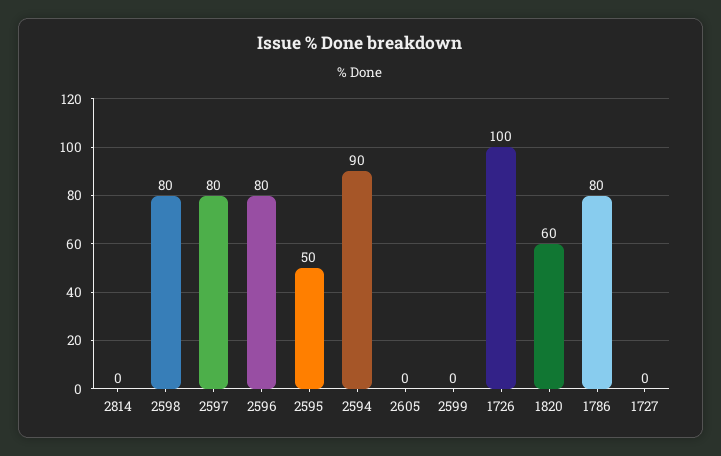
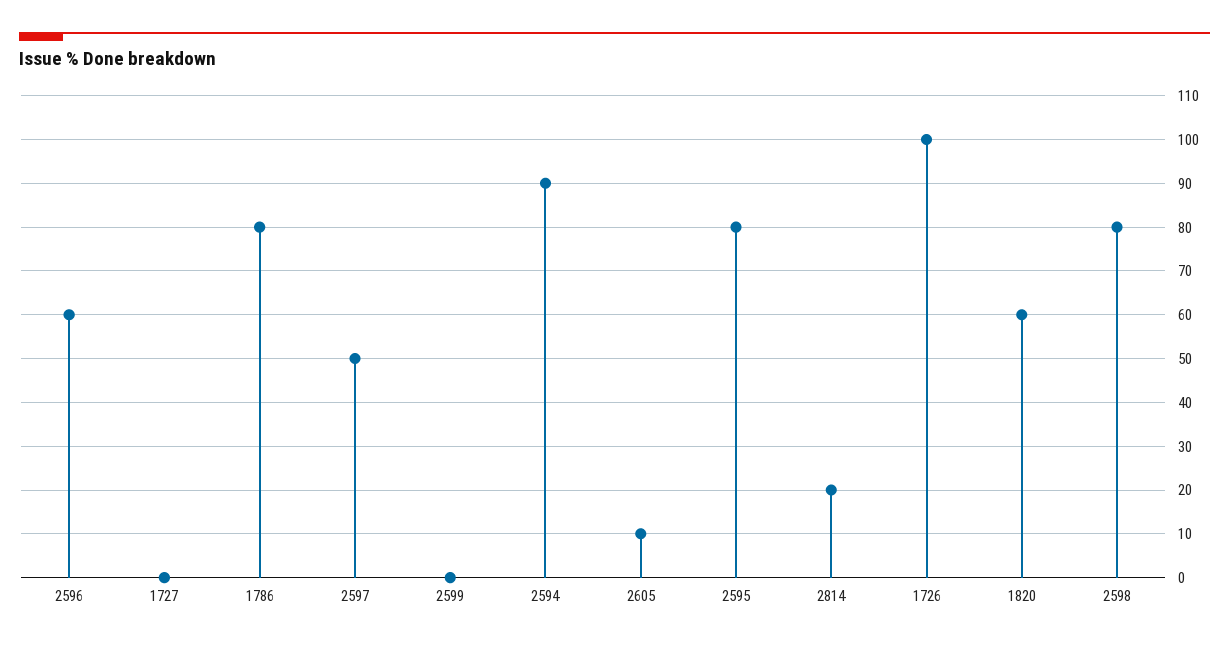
2814: 0 -> 20
2597: 80 -> 50
2596: 80 -> 60
2595: 50 -> 80
2605: 0 -> 10

